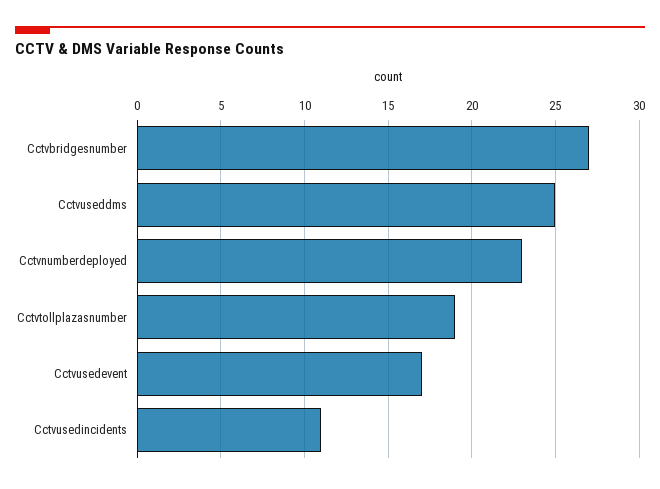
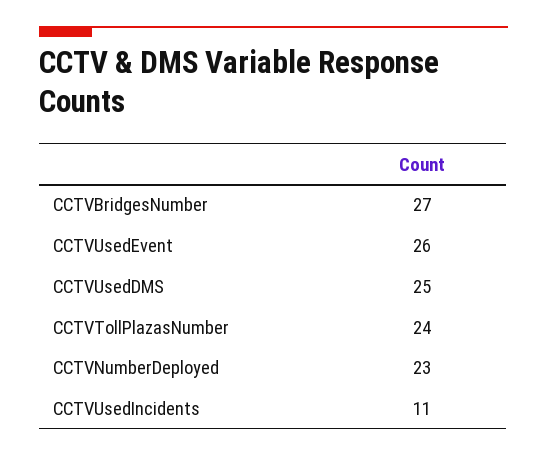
Cctvtollplazasnumber: 19 -> 24
Cctvusedevent: 17 -> 26

